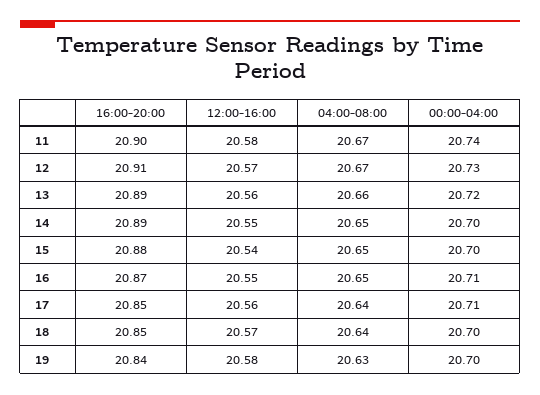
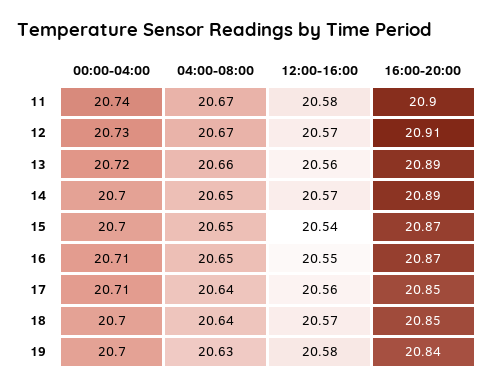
12:00-16:00, 14: 20.55 -> 20.57
16:00-20:00, 15: 20.88 -> 20.87

